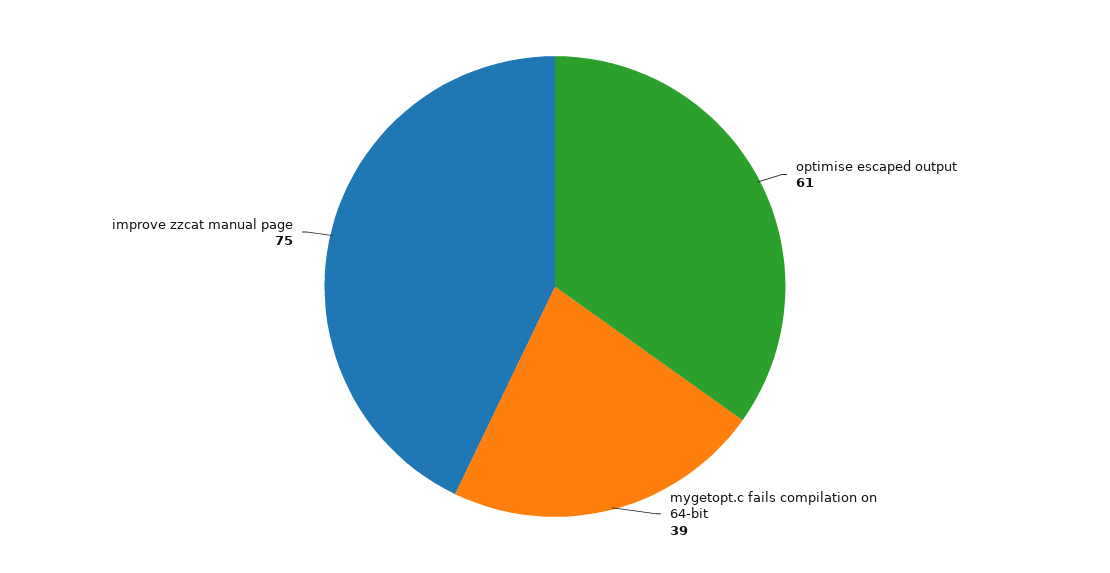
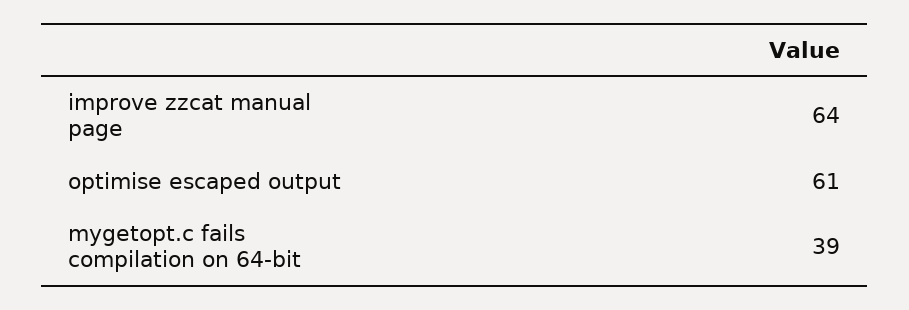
improve zzcat manual page: 75 -> 64

